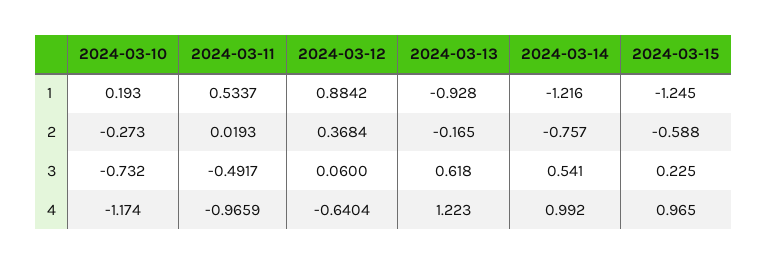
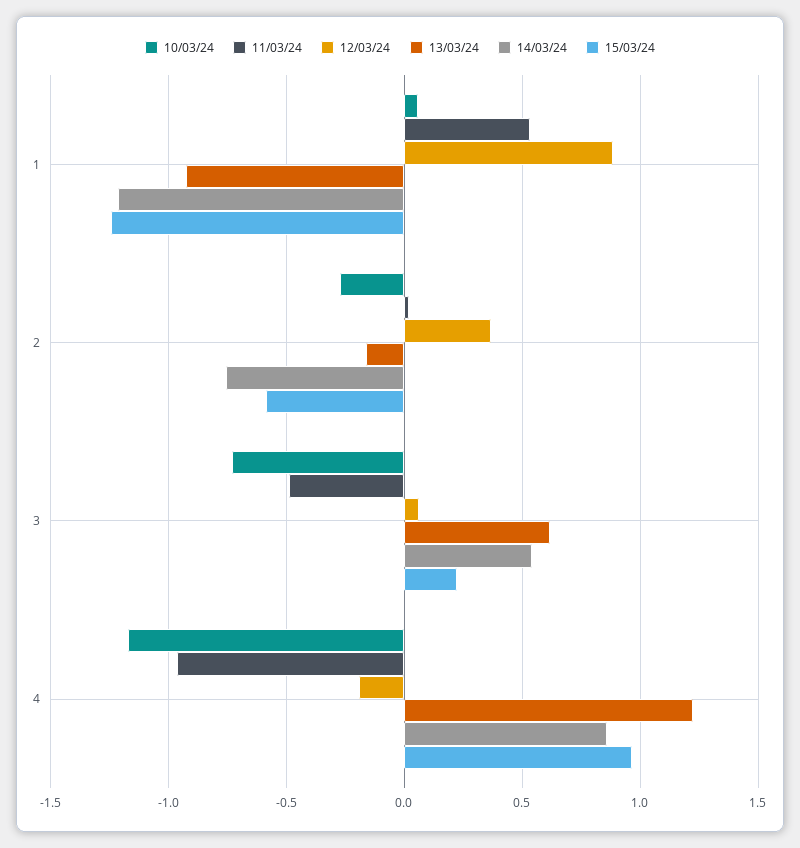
2024-03-10, 1: 0.193 -> 0.05
2024-03-12, 4: -0.6404 -> -0.2
2024-03-14, 4: 0.992 -> 0.85

